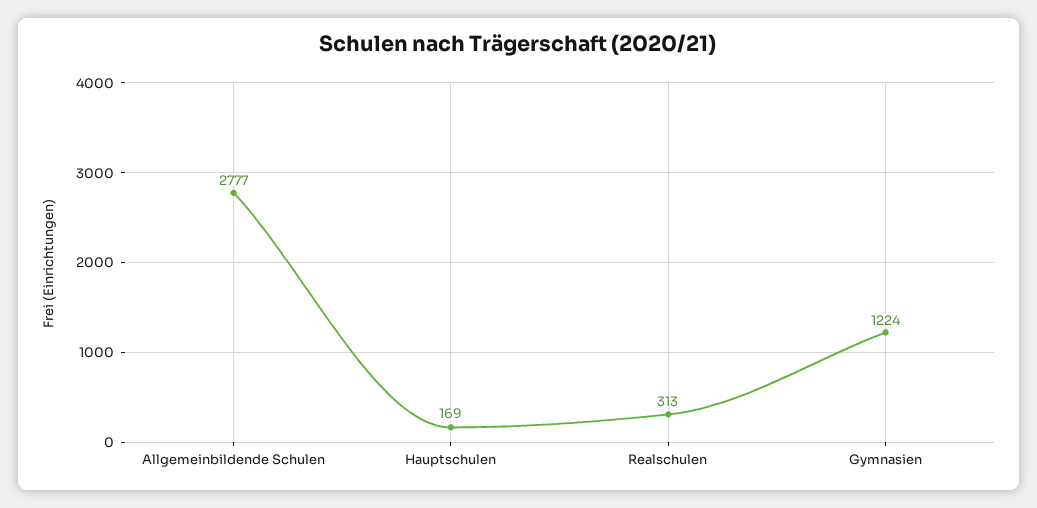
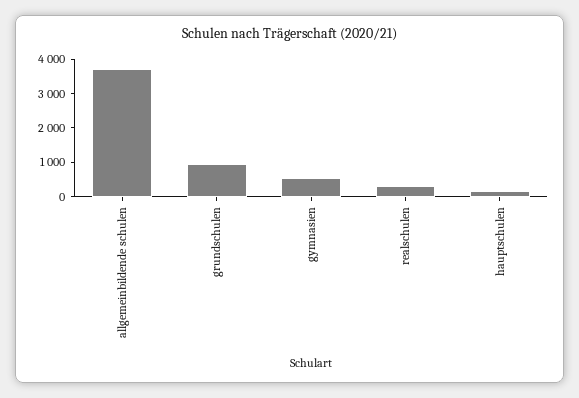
Allgemeinbildende Schulen: 2777 -> 3750
Gymnasien: 1224 -> 500
grundschulen: none -> 1000

